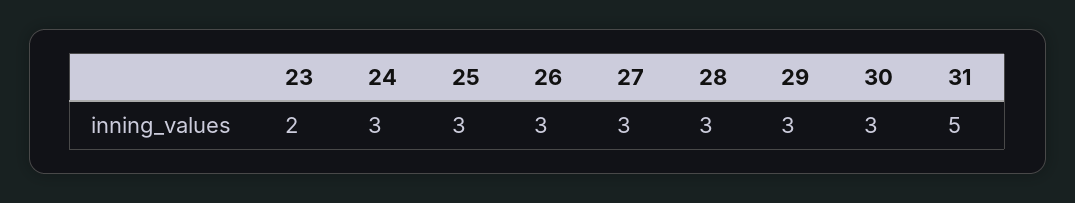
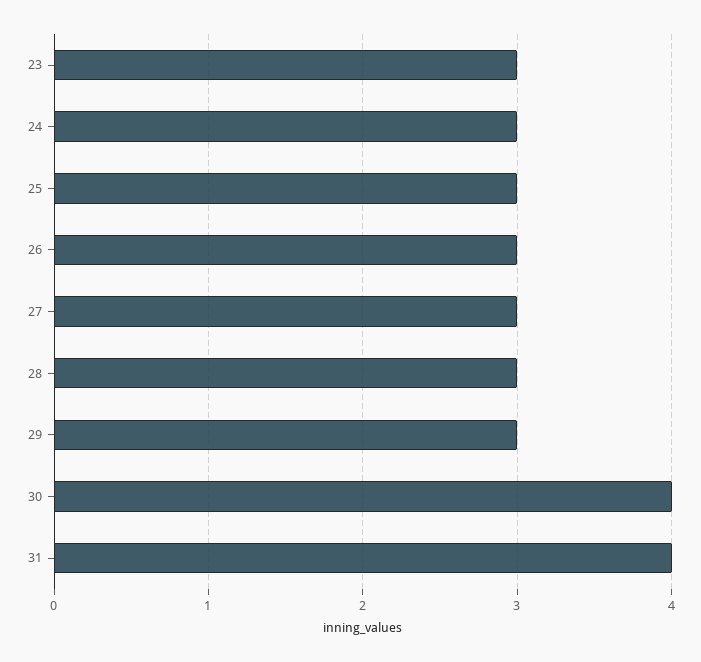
23: 2 -> 3
30: 3 -> 4
31: 5 -> 4

